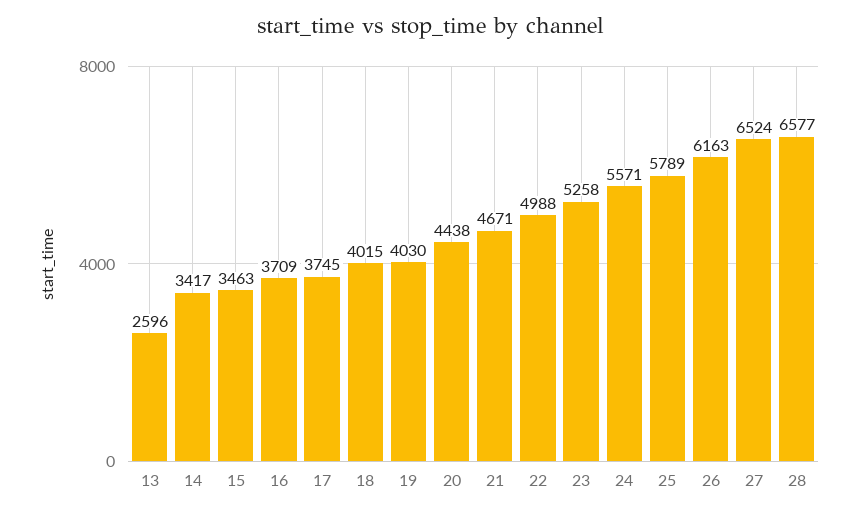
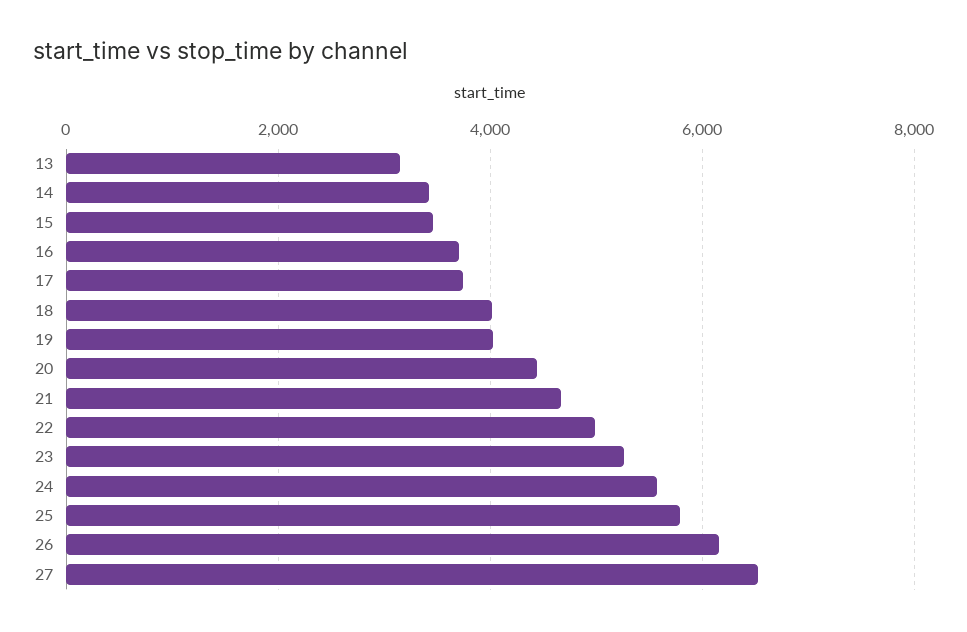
13: 2596 -> 3200
28: 6577 -> none

